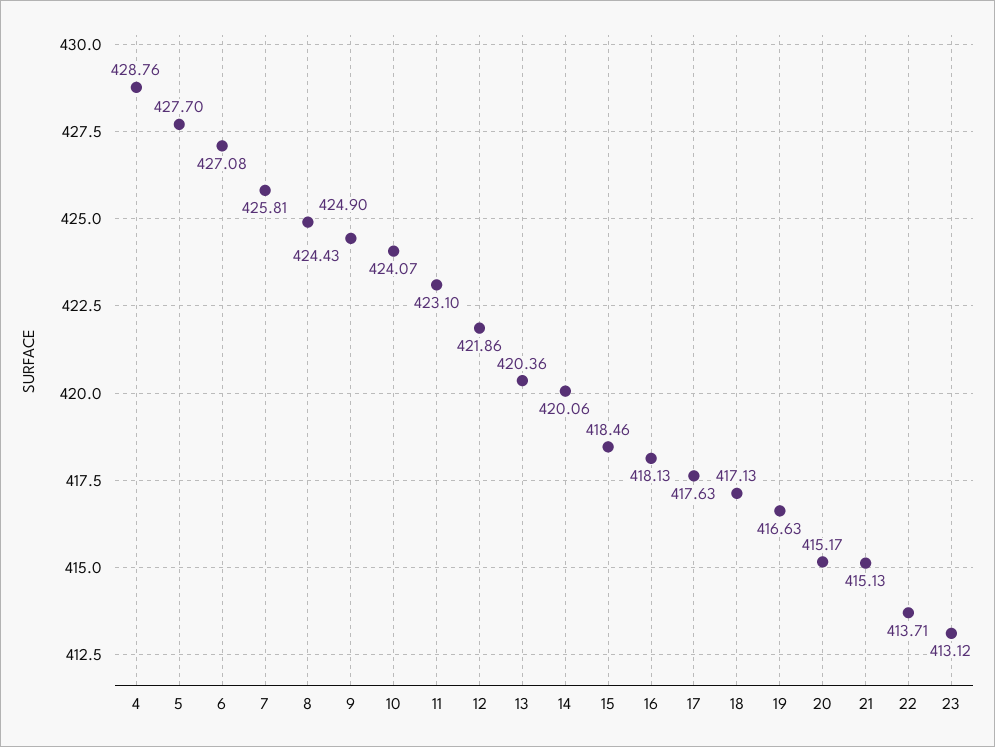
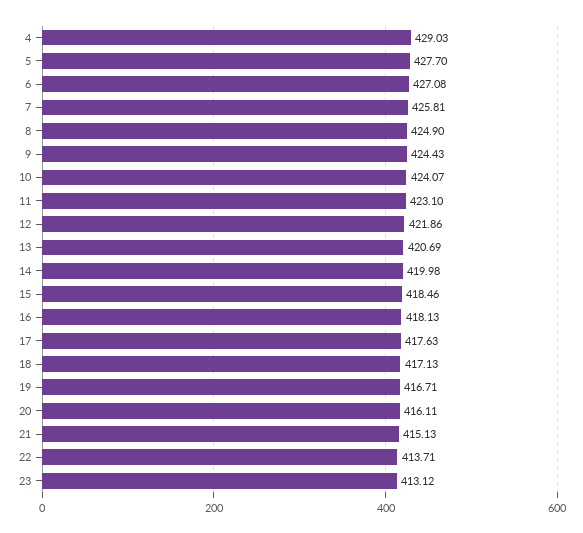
4: 428.76 -> 429.03
13: 420.36 -> 420.69
14: 420.06 -> 419.98
19: 416.63 -> 416.71
20: 415.17 -> 416.11

